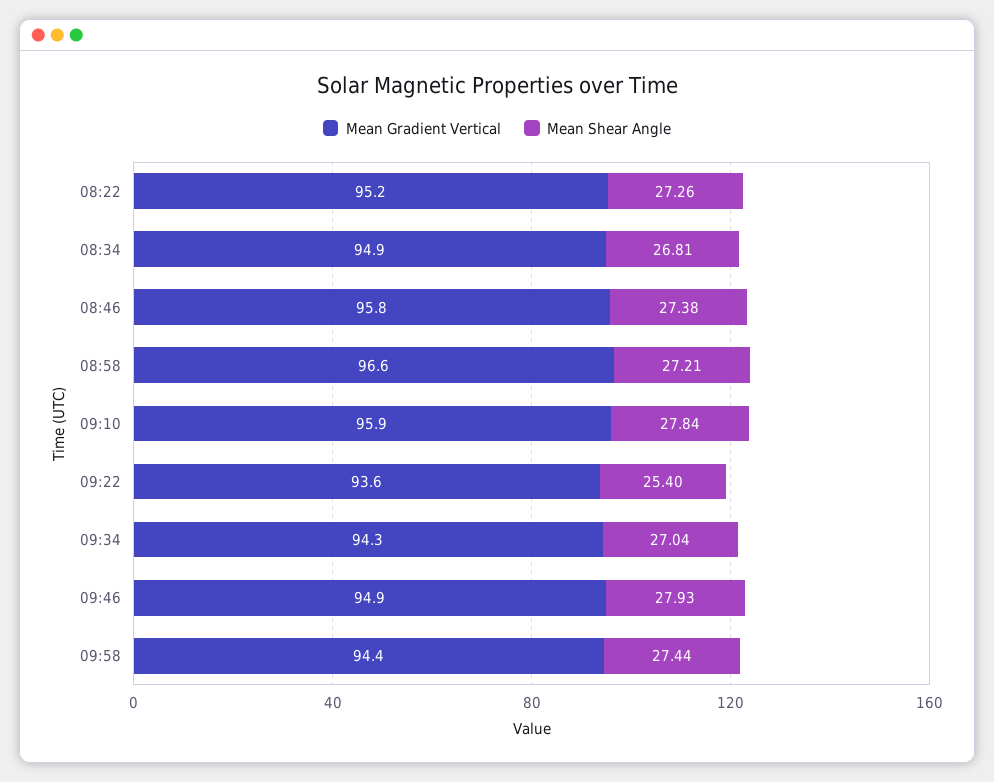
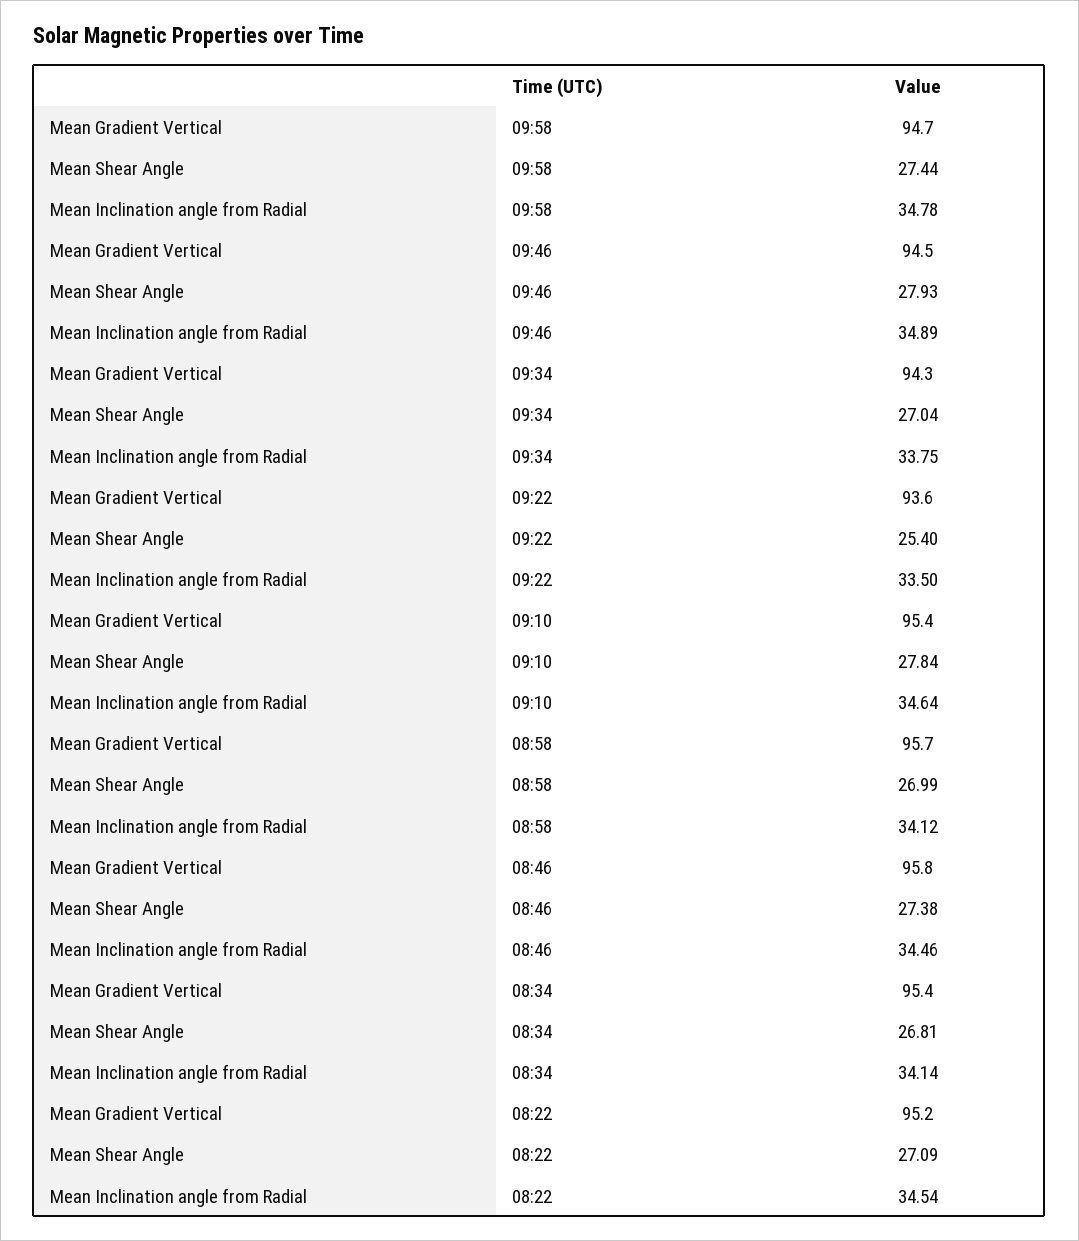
Mean Shear Angle, 08:22: 27.26 -> 27.09
Mean Gradient Vertical, 08:34: 94.9 -> 95.4
Mean Gradient Vertical, 08:58: 96.6 -> 95.7
Mean Shear Angle, 08:58: 27.21 -> 26.99
Mean Gradient Vertical, 09:10: 95.9 -> 95.4
Mean Gradient Vertical, 09:46: 94.9 -> 94.5
Mean Gradient Vertical, 09:58: 94.4 -> 94.7
Mean Inclination angle from Radial, 09:58: none -> 34.78
Mean Inclination angle from Radial, 09:46: none -> 34.89
Mean Inclination angle from Radial, 09:34: none -> 33.75
Mean Inclination angle from Radial, 09:22: none -> 33.5
Mean Inclination angle from Radial, 09:10: none -> 34.64
Mean Inclination angle from Radial, 08:58: none -> 34.12
Mean Inclination angle from Radial, 08:46: none -> 34.46
Mean Inclination angle from Radial, 08:34: none -> 34.14
Mean Inclination angle from Radial, 08:22: none -> 34.54

